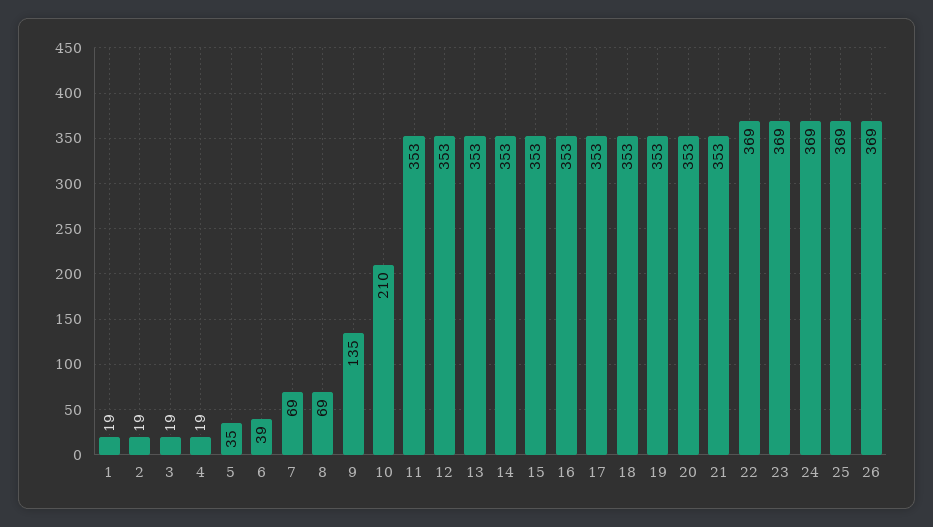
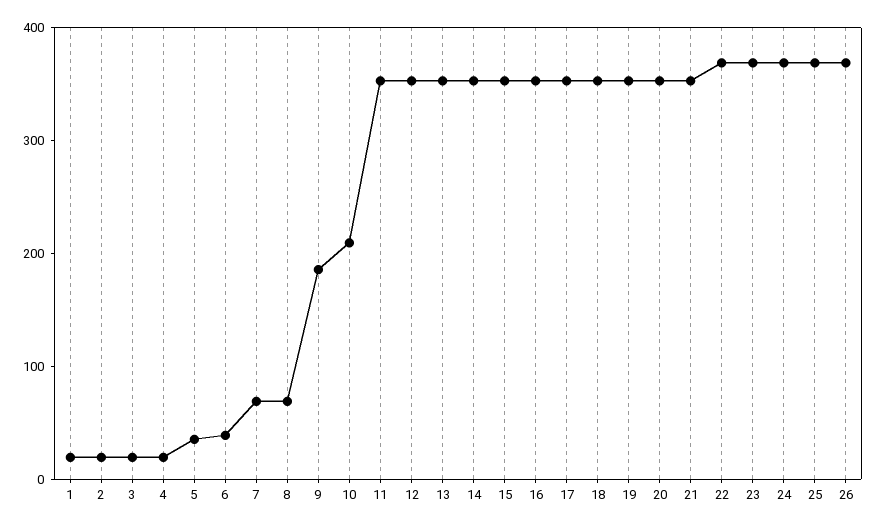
9: 135 -> 180

